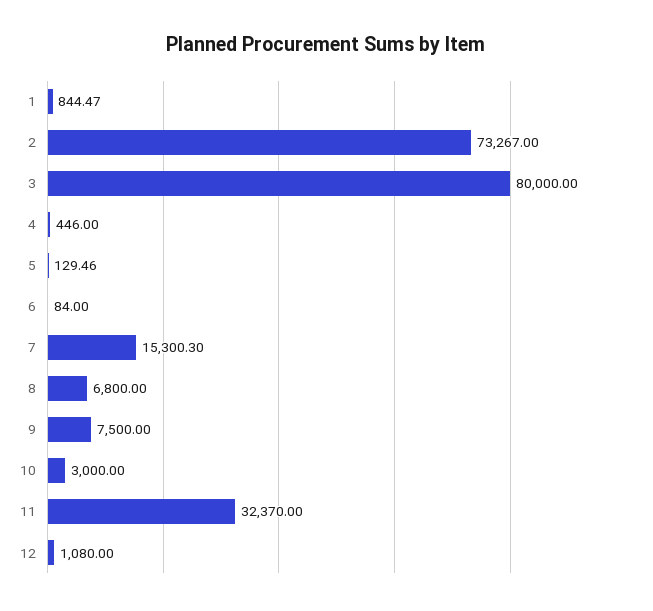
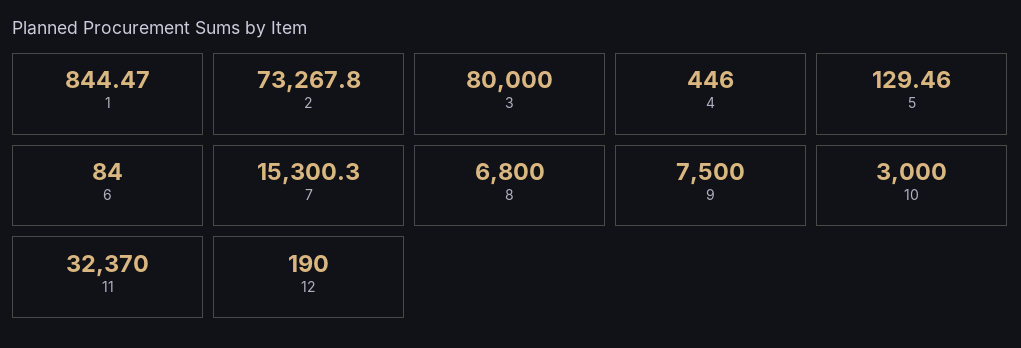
2: 73267 -> 73267.8
12: 1080 -> 190

